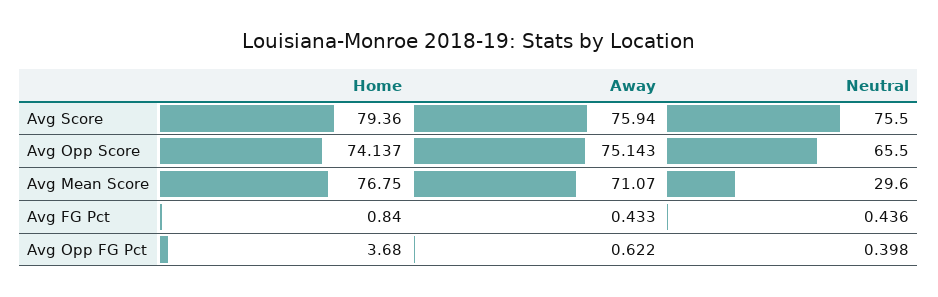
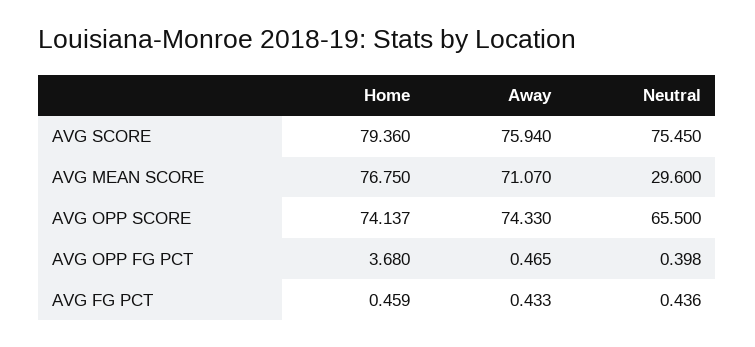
Neutral, Avg Score: 75.5 -> 75.45
Away, Avg Opp Score: 75.143 -> 74.33
Home, Avg FG Pct: 0.84 -> 0.459
Away, Avg Opp FG Pct: 0.622 -> 0.465

